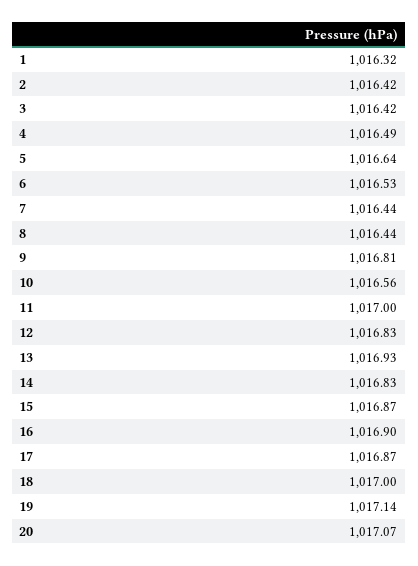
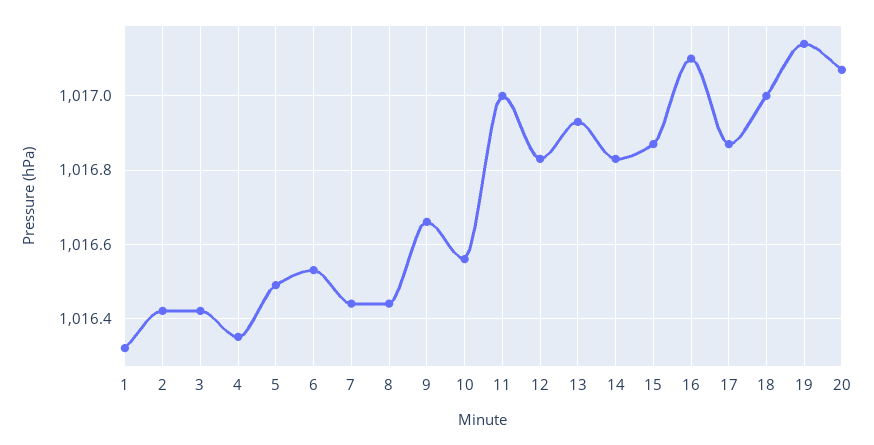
4: 1016.49 -> 1016.35
5: 1016.64 -> 1016.5
9: 1016.81 -> 1016.65
16: 1016.9 -> 1017.1

